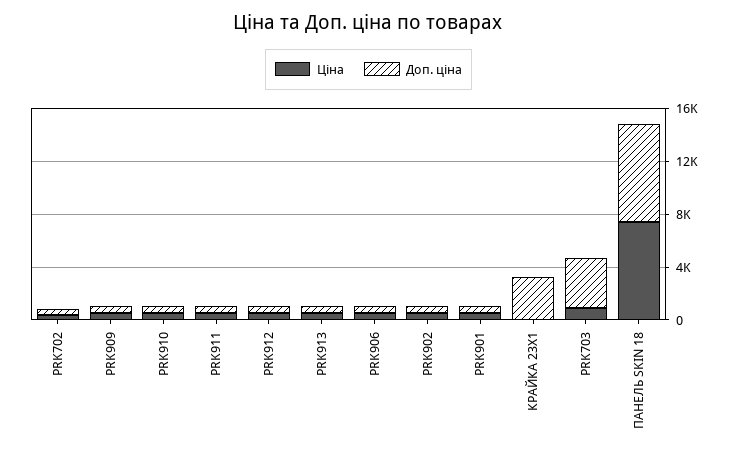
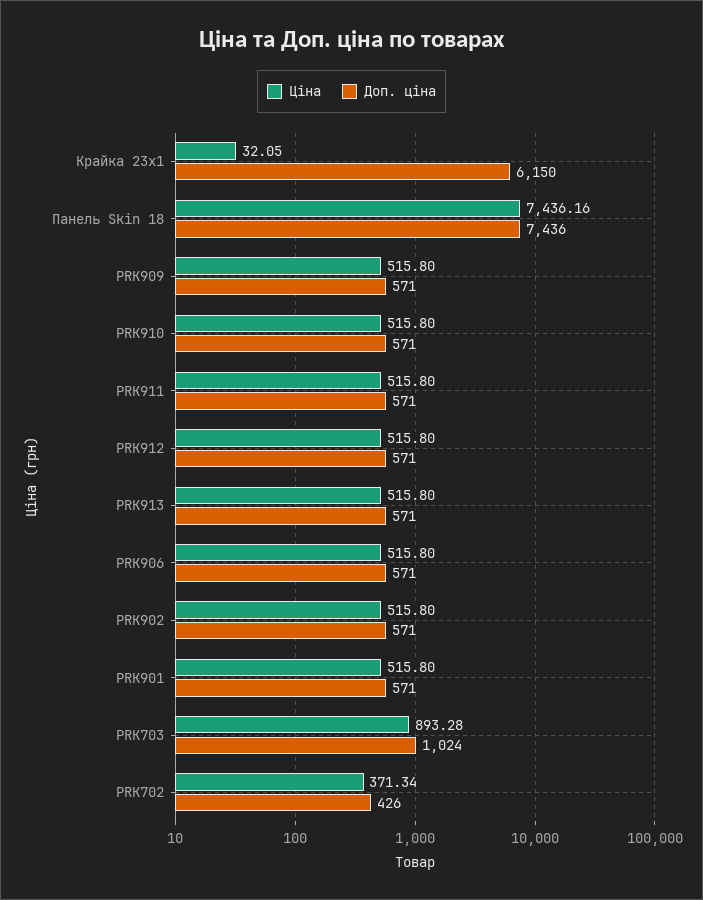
Доп. ціна, КРАЙКА 23X1: 3000 -> 6150
Доп. ціна, PRK703: 4000 -> 1024

